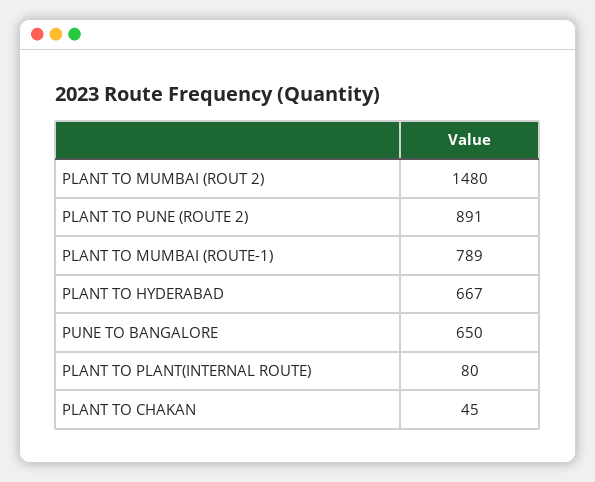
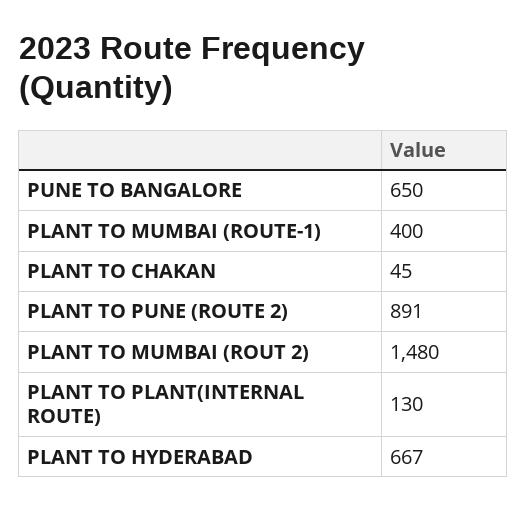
PLANT TO MUMBAI (ROUTE-1): 789 -> 400
PLANT TO PLANT(INTERNAL ROUTE): 80 -> 130

